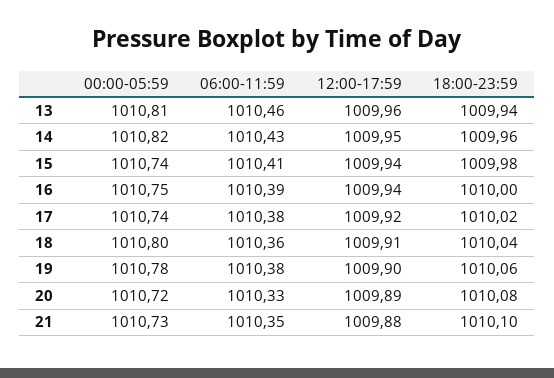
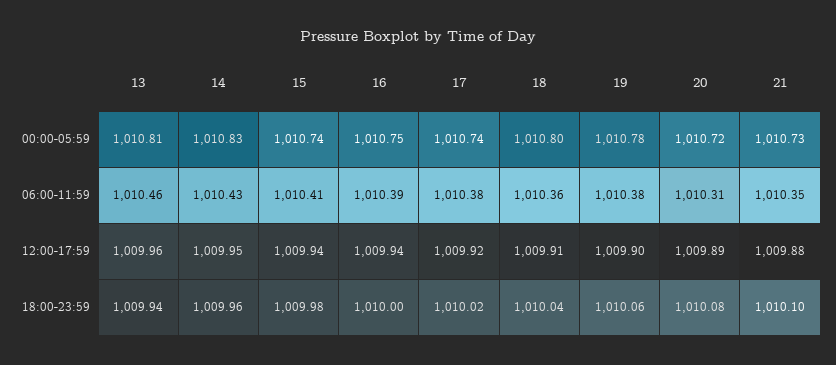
00:00-05:59, 14: 1010.82 -> 1010.83
06:00-11:59, 20: 1010.33 -> 1010.31

